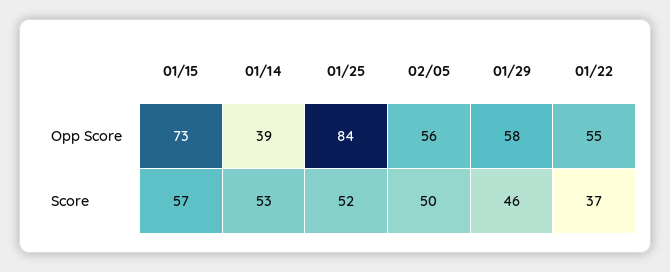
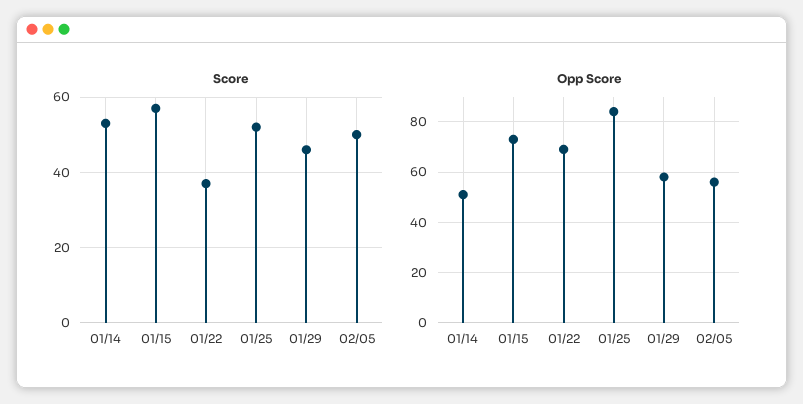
Opp Score, 01/14: 39 -> 50
Opp Score, 01/22: 55 -> 70

